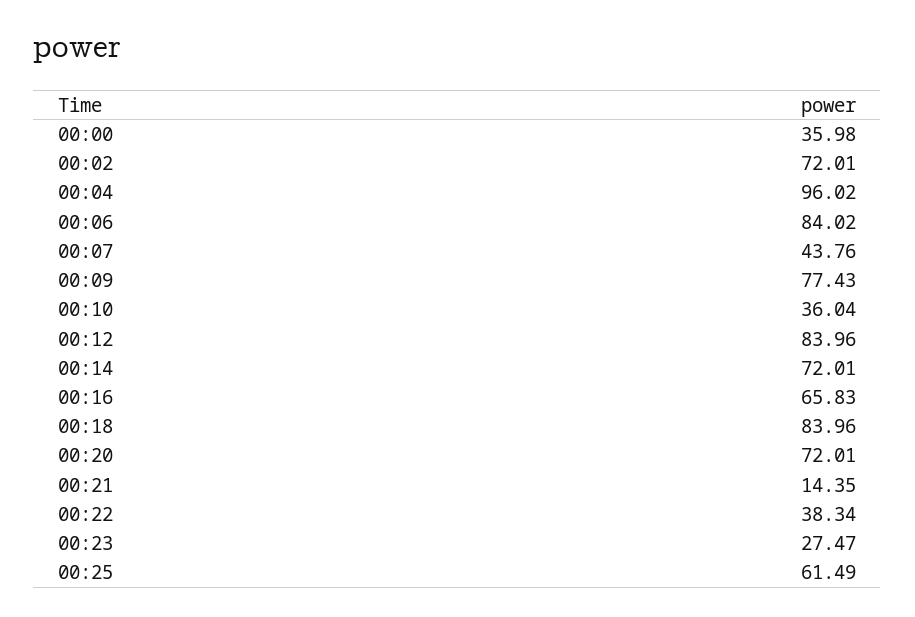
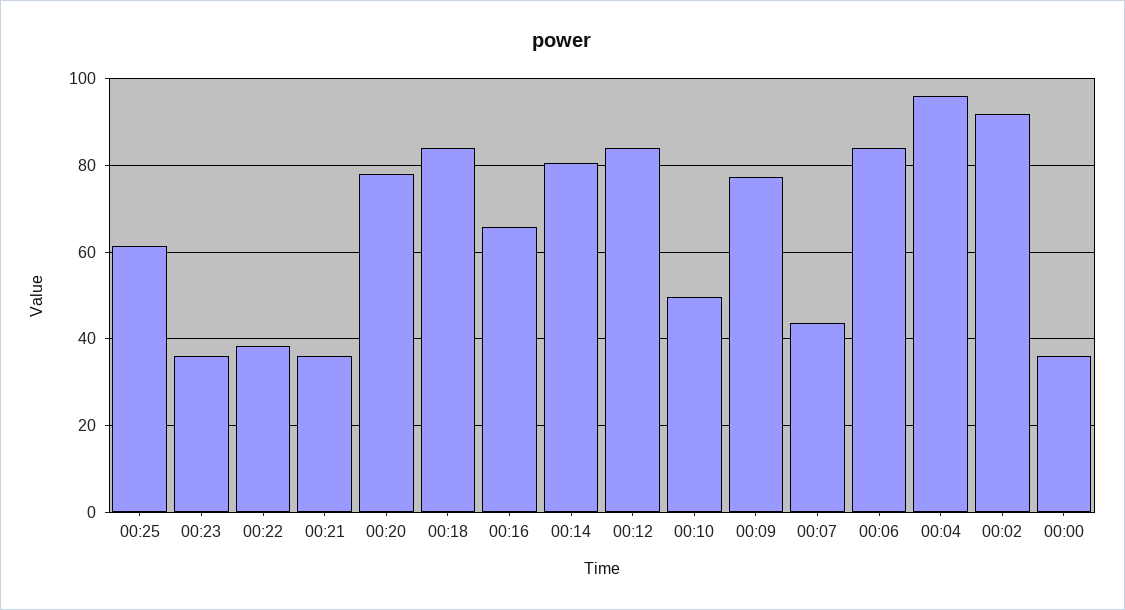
00:02: 72.01 -> 92
00:10: 36.04 -> 50
00:14: 72.01 -> 80
00:20: 72.01 -> 78
00:21: 14.35 -> 36
00:23: 27.47 -> 36

